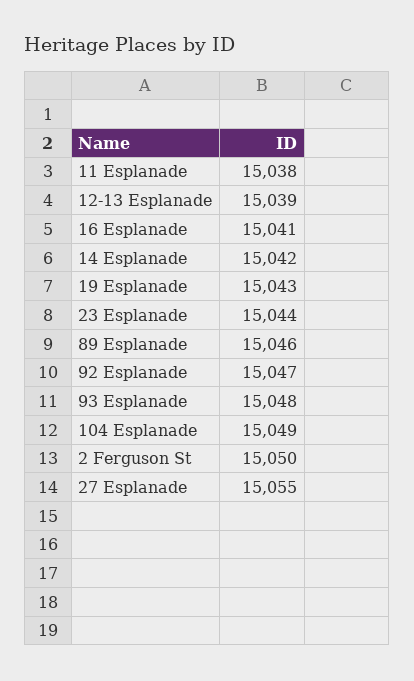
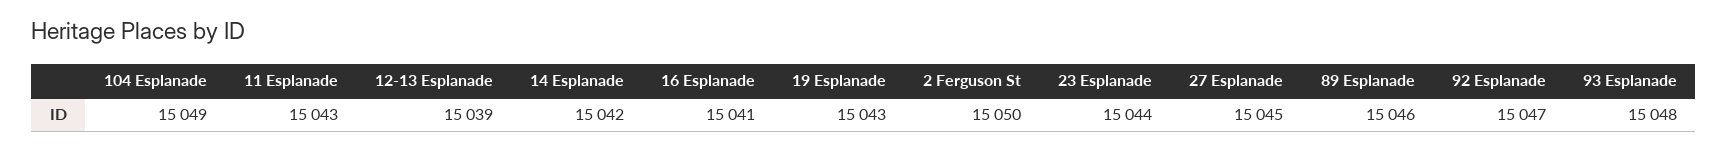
11 Esplanade: 15038 -> 15043
27 Esplanade: 15055 -> 15045

